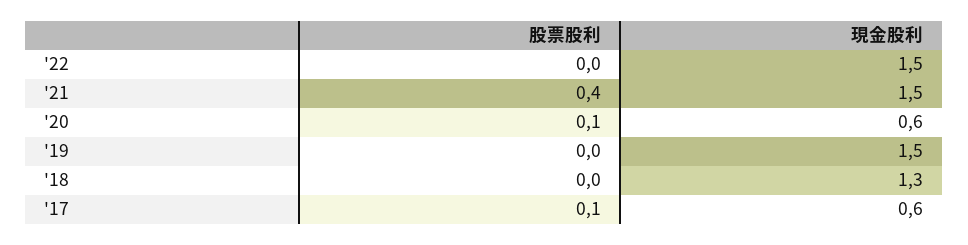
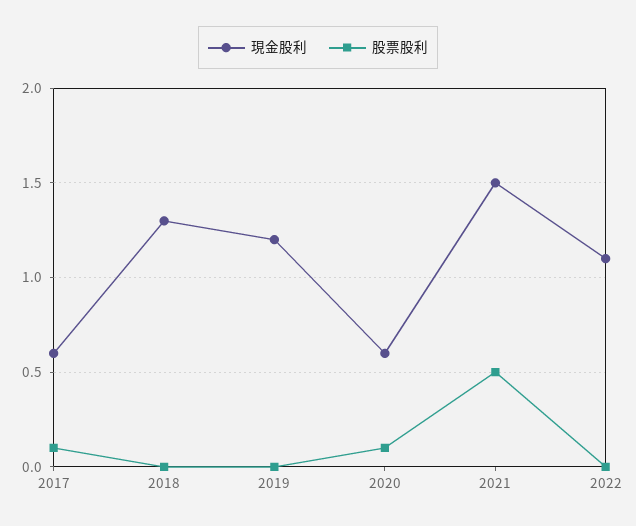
現金股利, '22: 1.5 -> 1.1
股票股利, '21: 0.4 -> 0.5
現金股利, '19: 1.5 -> 1.2

